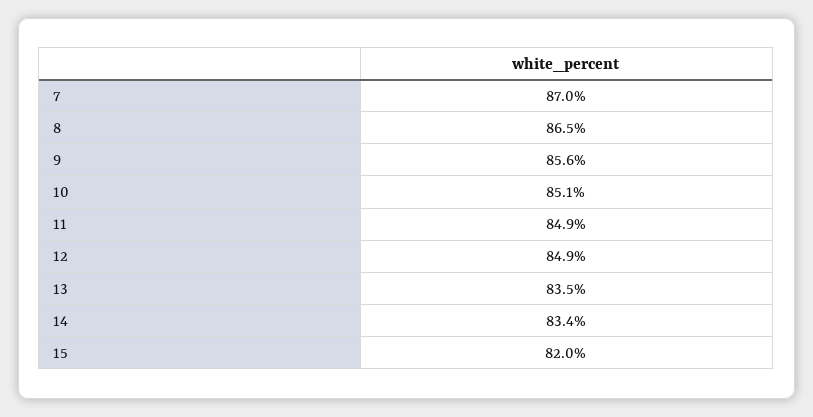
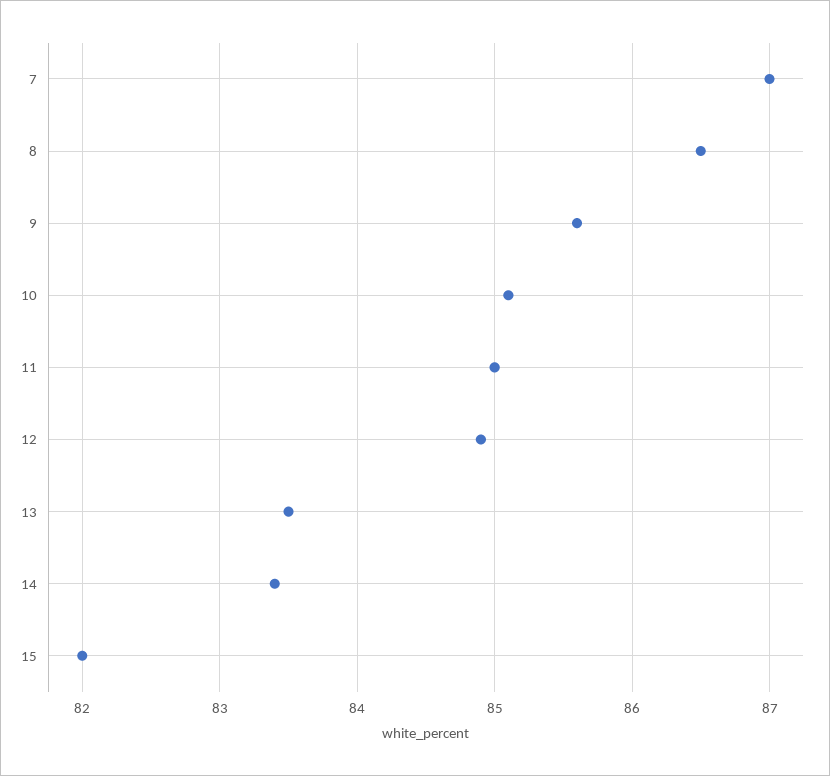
11: 84.9 -> 85

